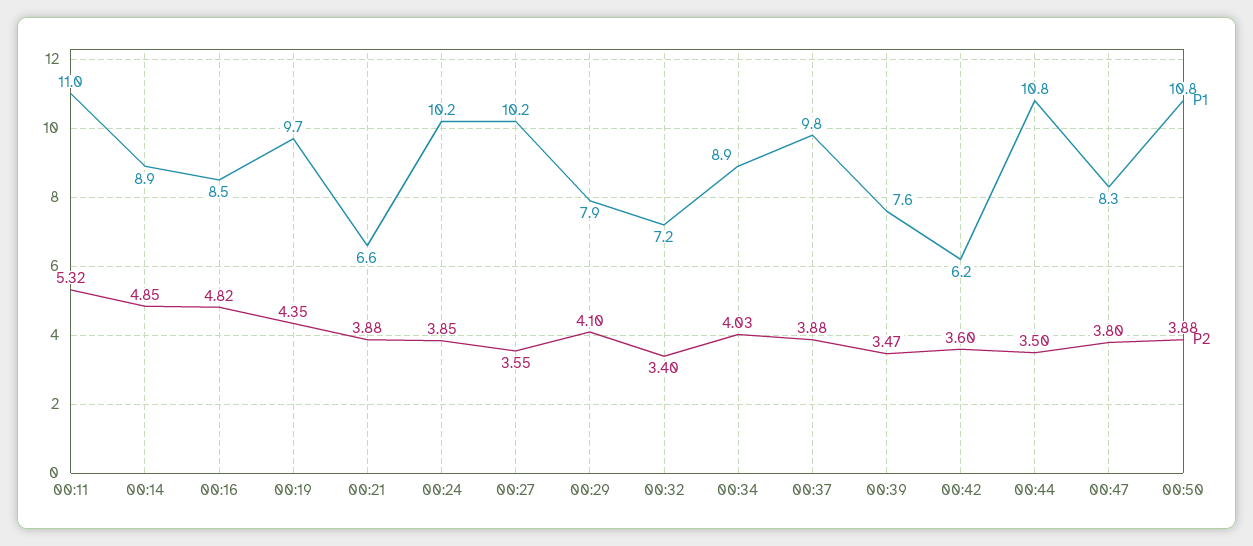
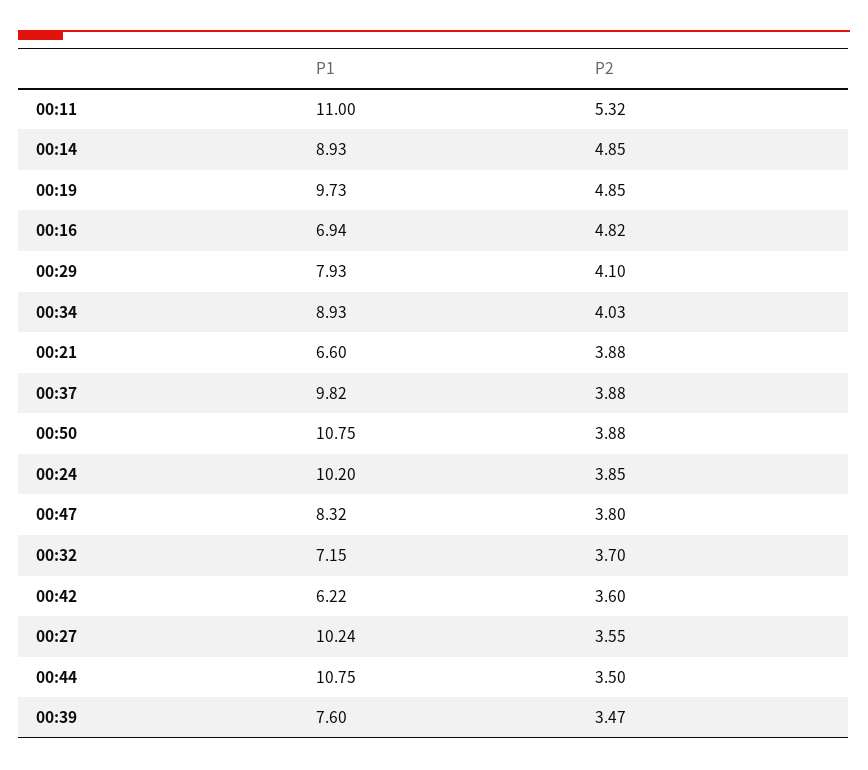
P1, 00:16: 8.5 -> 6.94
P2, 00:19: 4.35 -> 4.85
P2, 00:32: 3.4 -> 3.7

